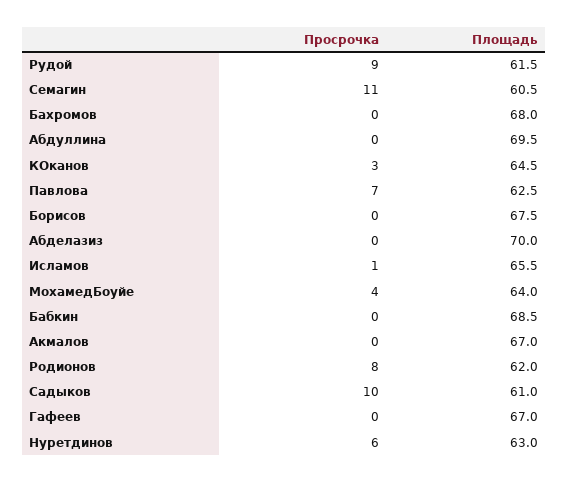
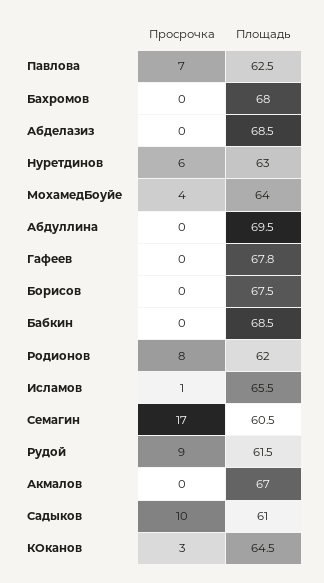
Просрочка, Семагин: 11 -> 17
Площадь, Абделазиз: 70 -> 68.5
Площадь, Гафеев: 67 -> 67.8

